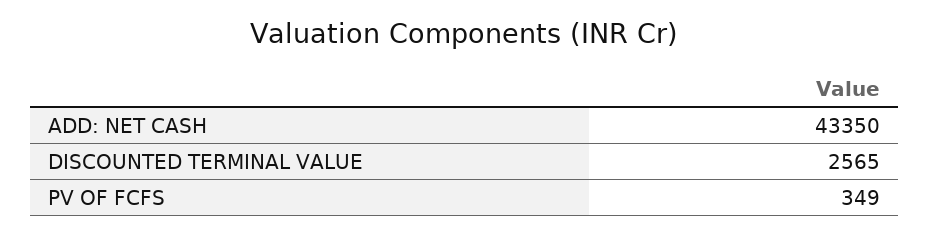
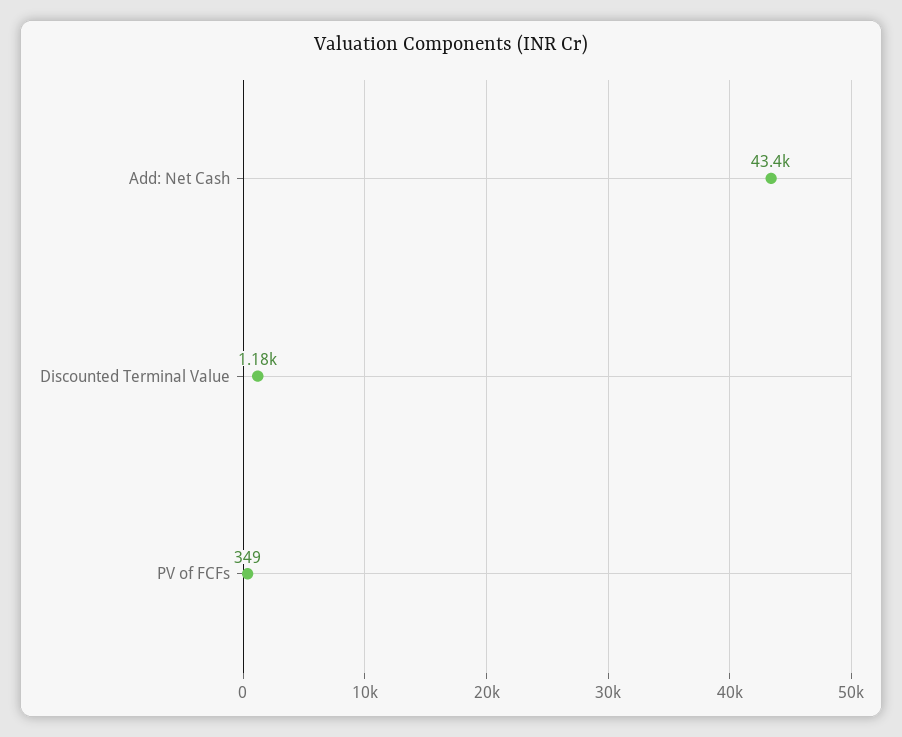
DISCOUNTED TERMINAL VALUE: 2565 -> 1180

